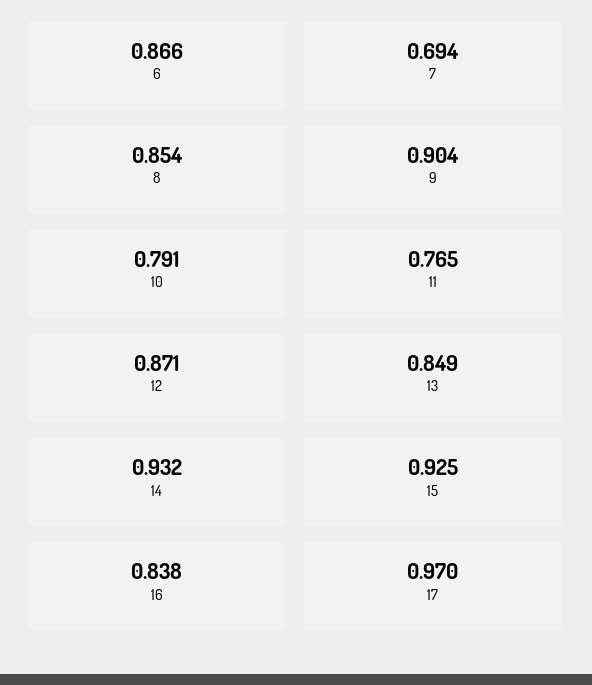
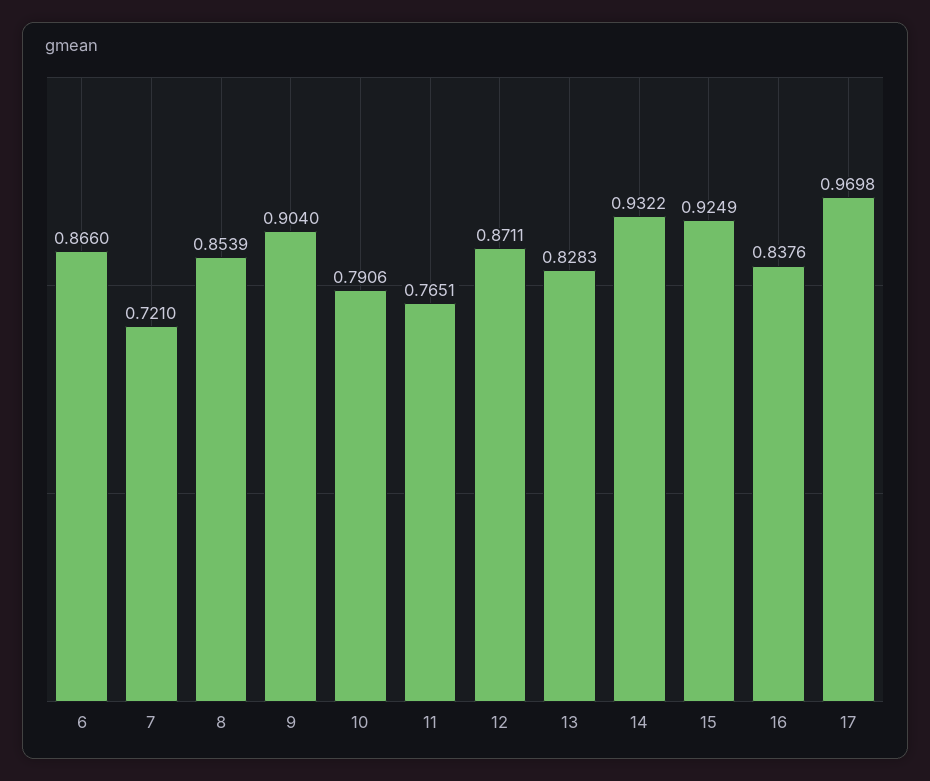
7: 0.694 -> 0.721
13: 0.849 -> 0.8283

